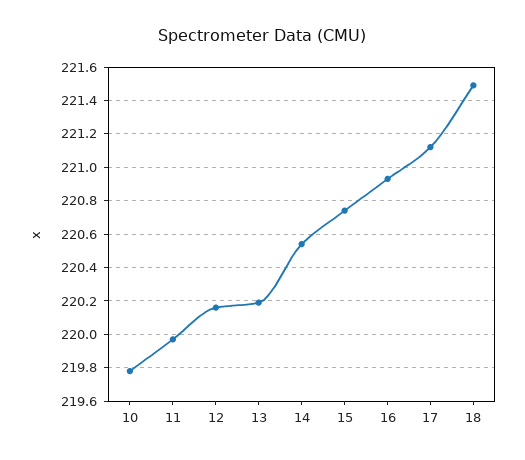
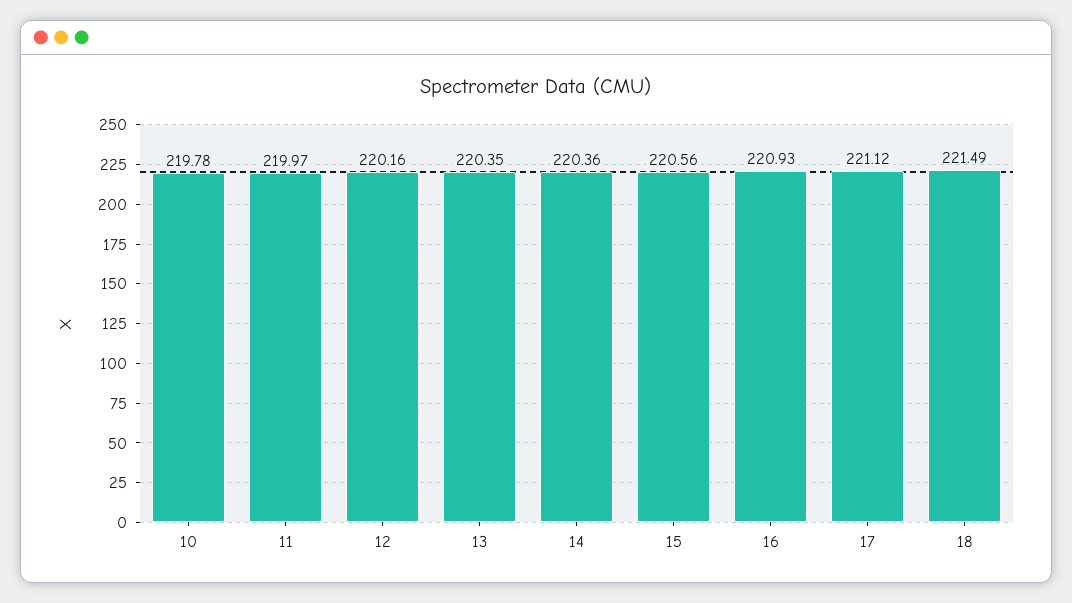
13: 220.2 -> 220.35
14: 220.55 -> 220.36
15: 220.75 -> 220.56

